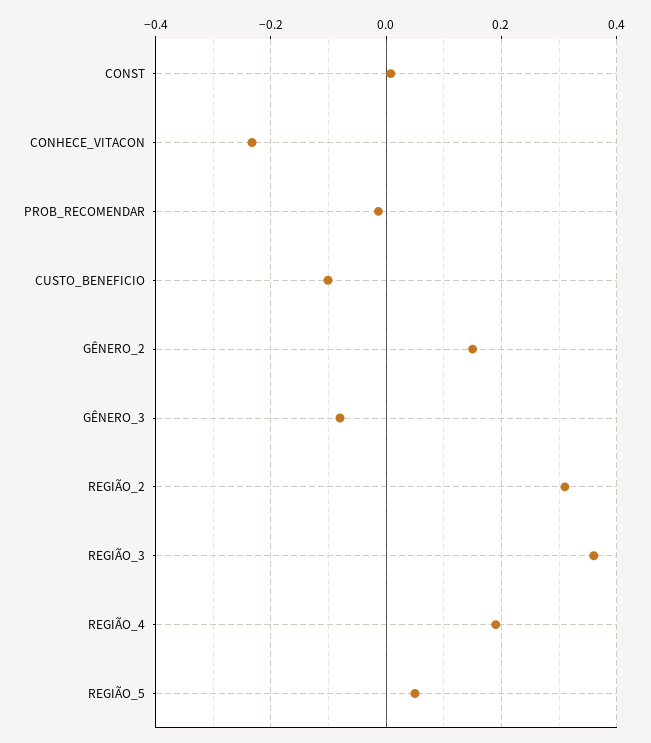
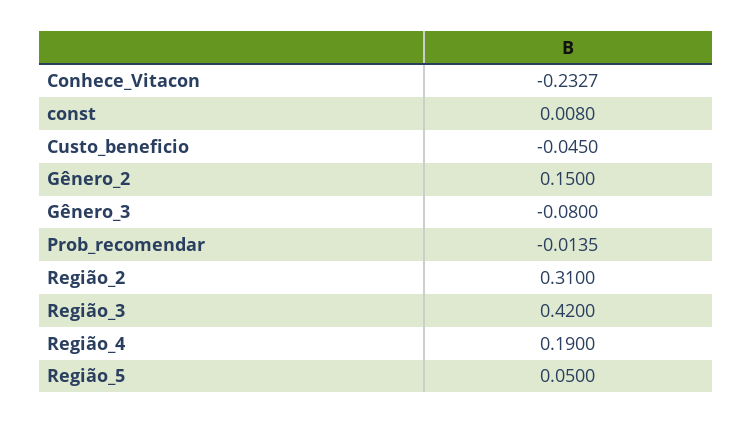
CUSTO_BENEFICIO: -0.1 -> -0.045
REGIÃO_3: 0.36 -> 0.42

